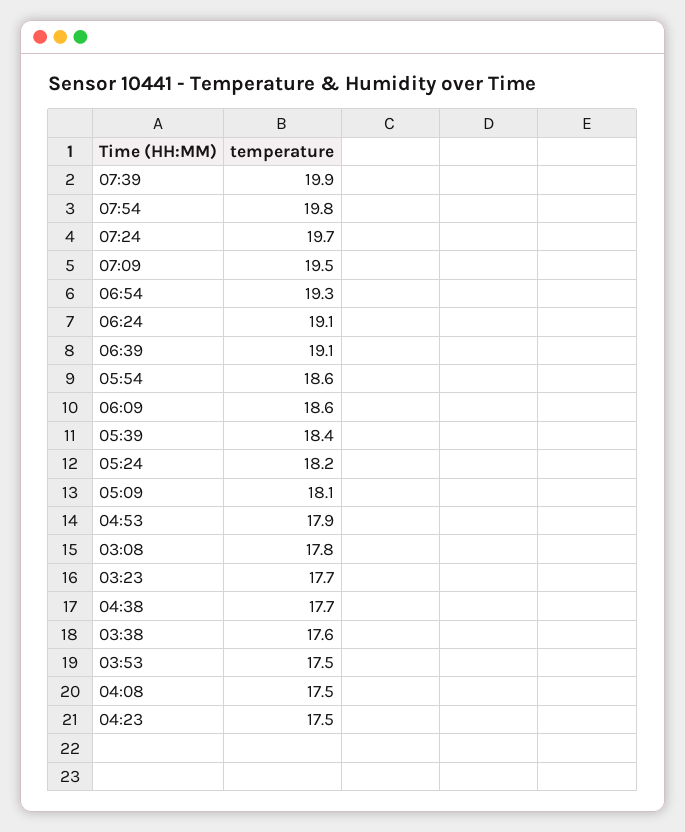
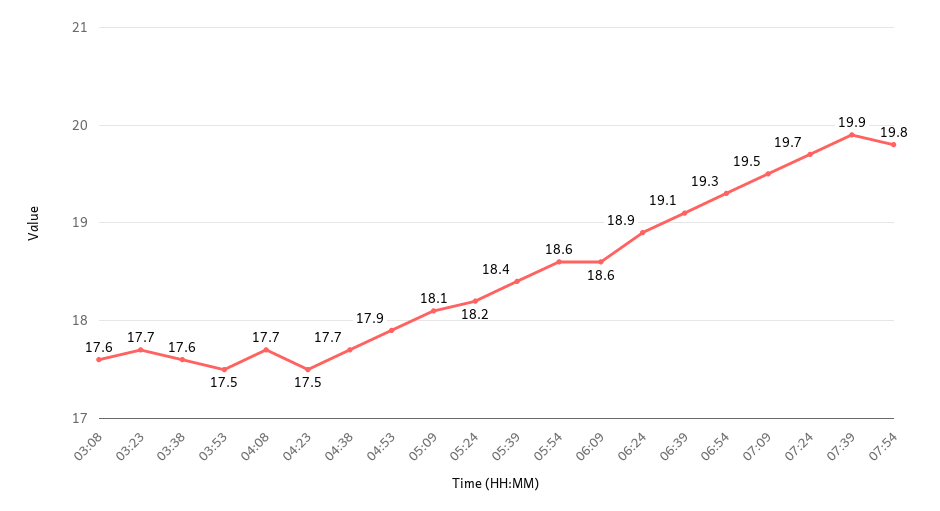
06:24: 19.1 -> 18.9
03:08: 17.8 -> 17.6
04:08: 17.5 -> 17.7

